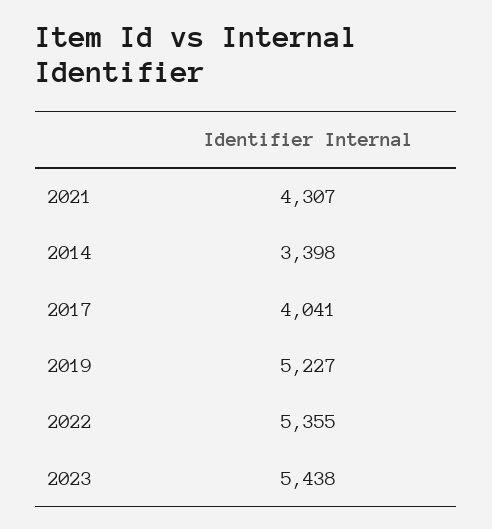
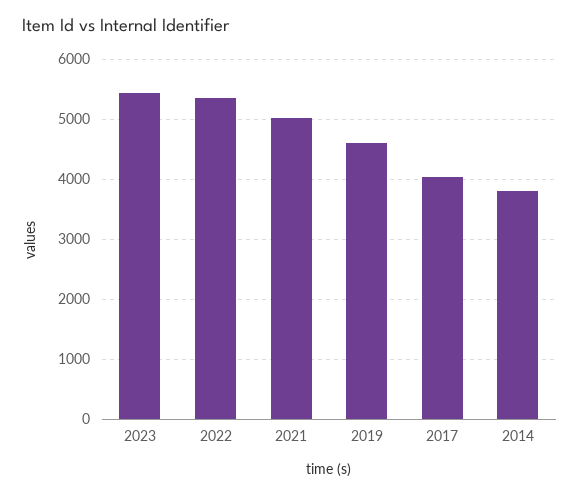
2021: 4307 -> 5000
2014: 3398 -> 3800
2019: 5227 -> 4600

